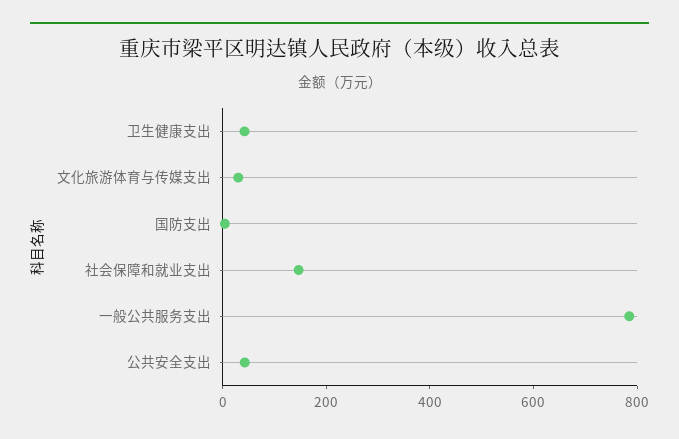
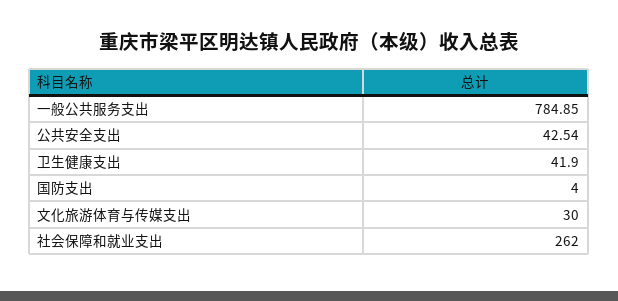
社会保障和就业支出: 150 -> 262

